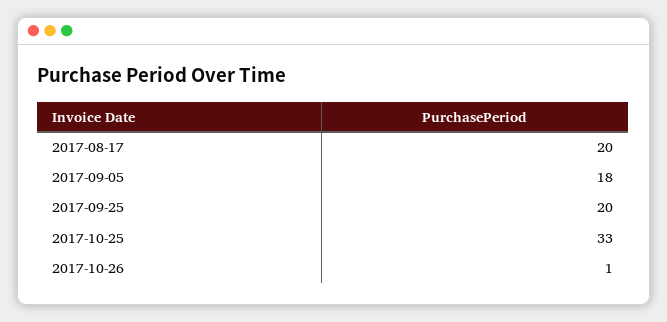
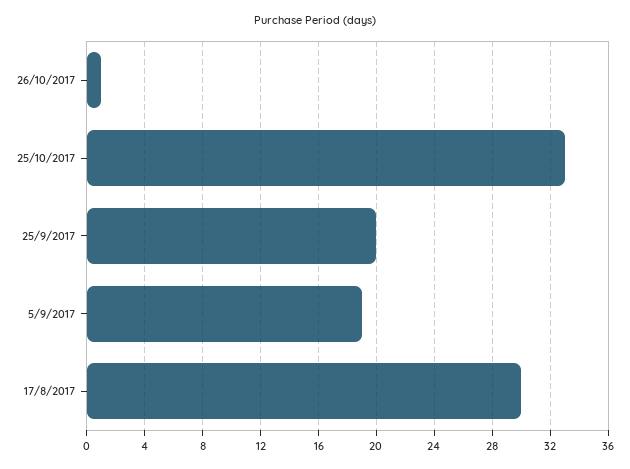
2017-08-17: 20 -> 30
2017-09-05: 18 -> 19

